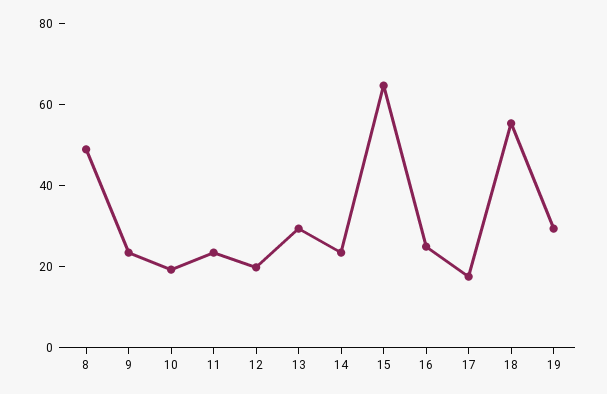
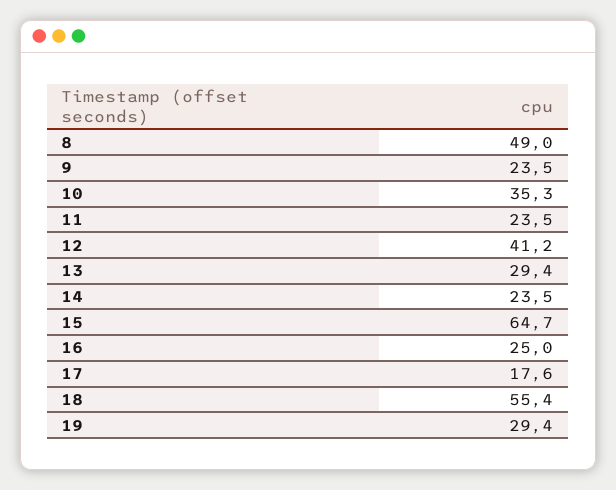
10: 20 -> 35.3
12: 20 -> 41.2

